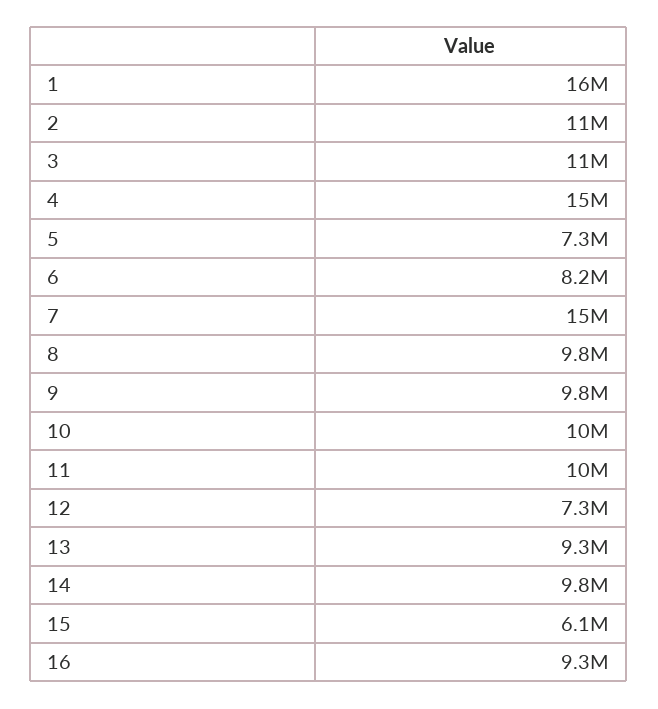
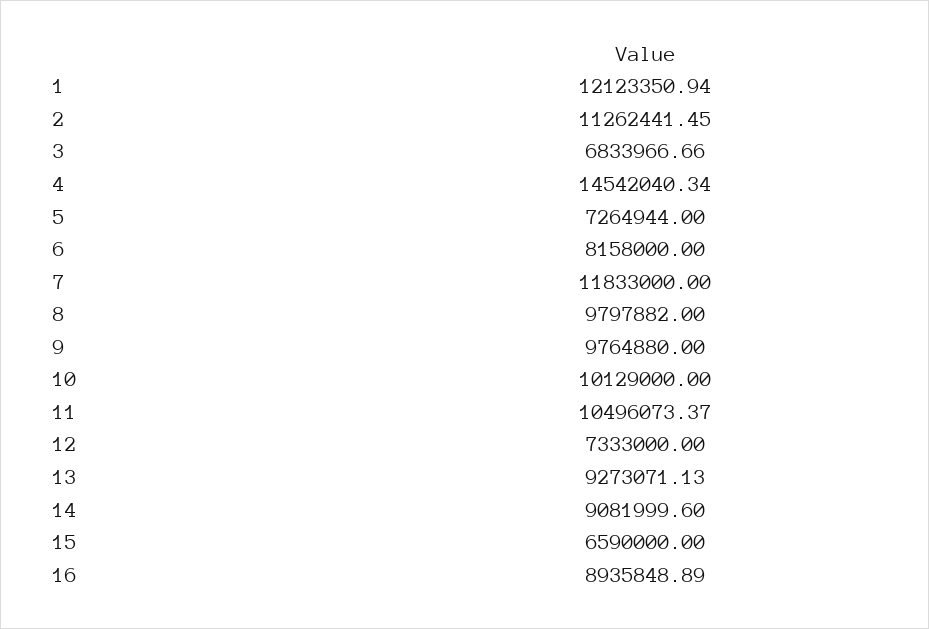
1: 16000000 -> 12123350.94
3: 11000000 -> 6833966.66
7: 15000000 -> 11833000
14: 9800000 -> 9081999.6
15: 6100000 -> 6590000
16: 9300000 -> 8935848.89

